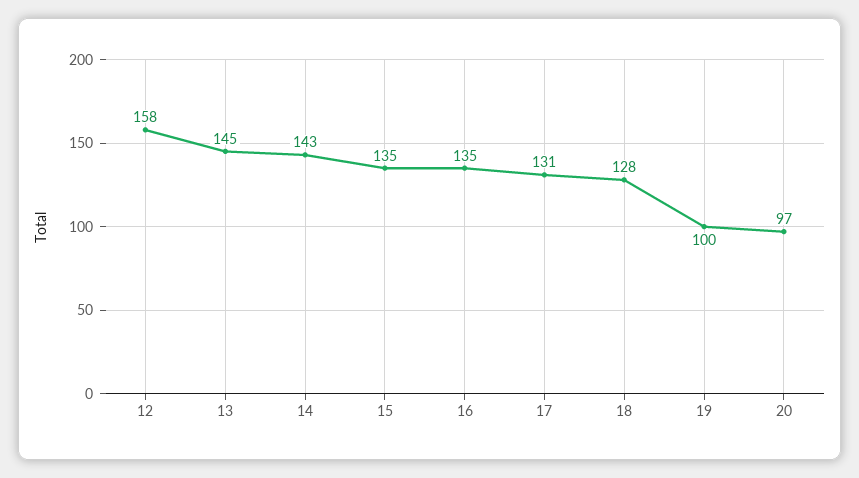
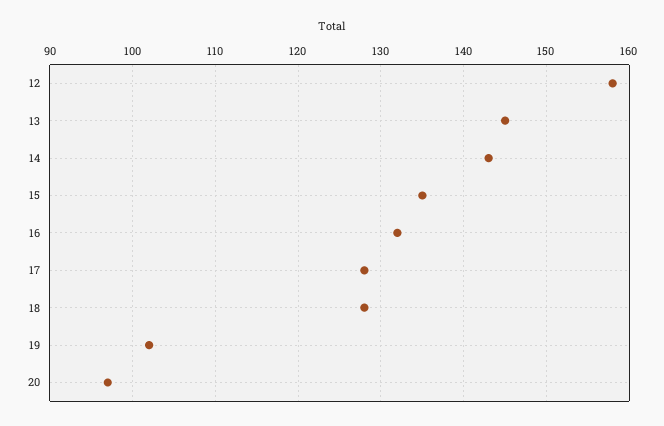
16: 135 -> 132
17: 131 -> 128
19: 100 -> 102

